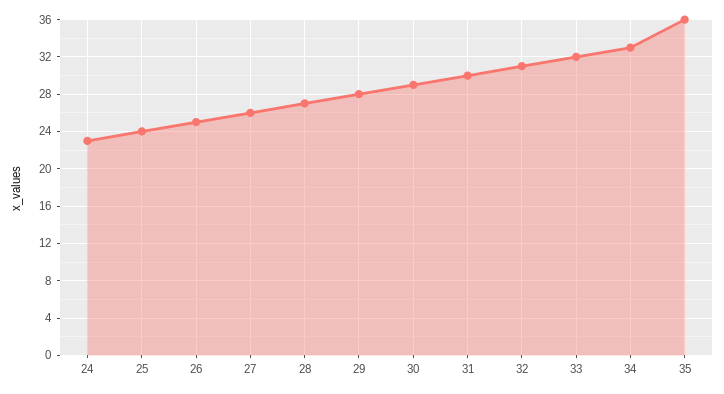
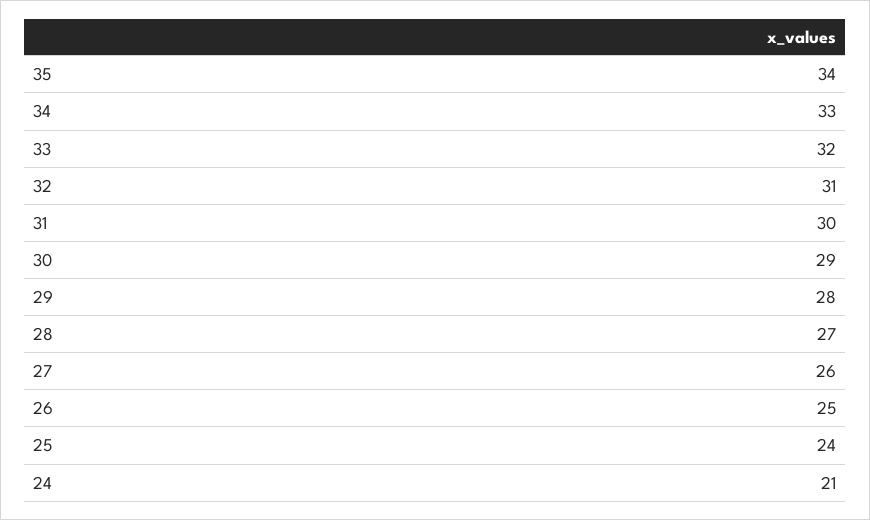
24: 23 -> 21
35: 36 -> 34

